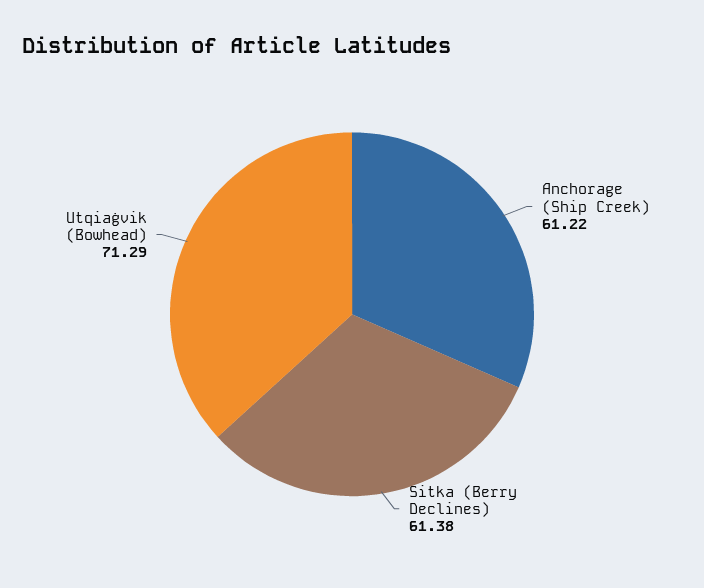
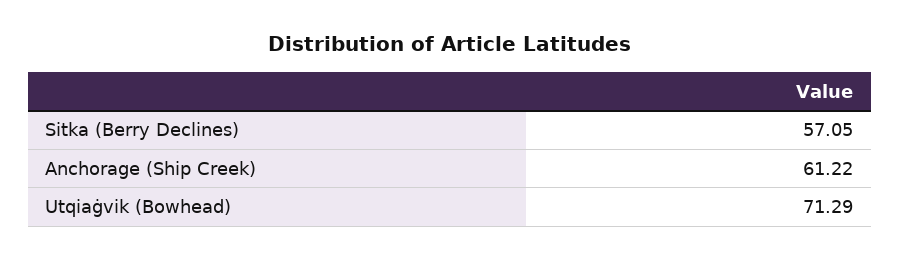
Sitka (Berry Declines): 61.38 -> 57.05

